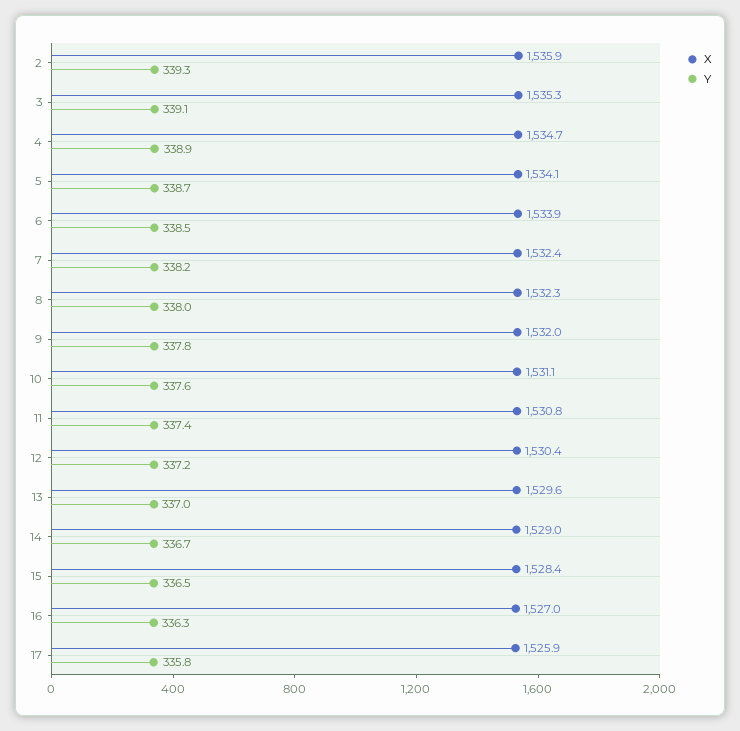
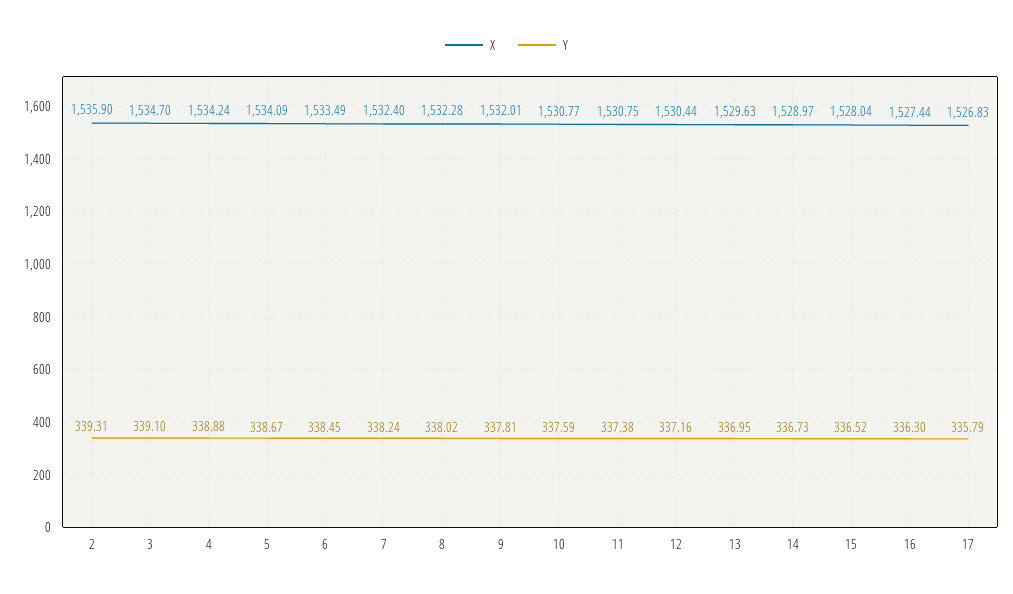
X, 3: 1535.3 -> 1534.7
X, 4: 1534.7 -> 1534.24
X, 6: 1533.9 -> 1533.49
X, 10: 1531.1 -> 1530.77
X, 15: 1528.4 -> 1528.04
X, 16: 1527 -> 1527.44
X, 17: 1525.9 -> 1526.83

